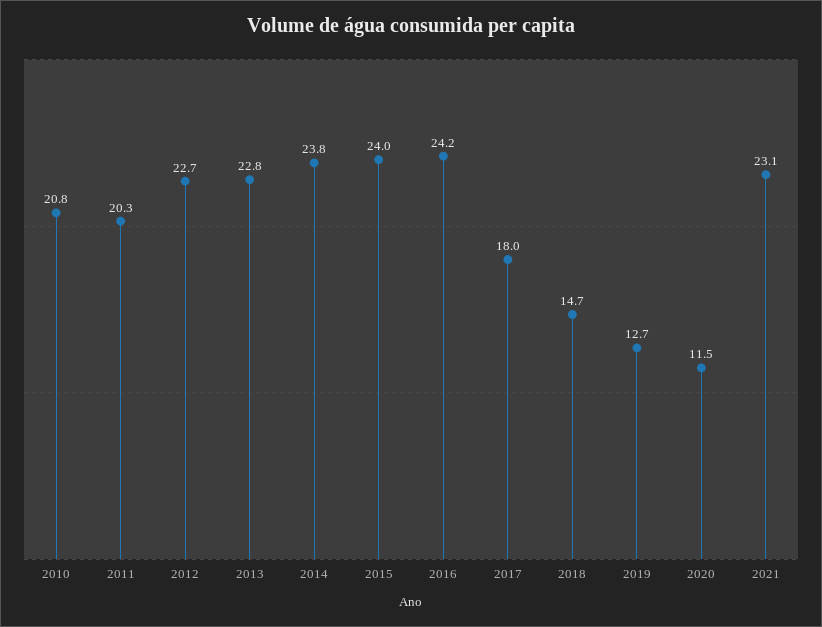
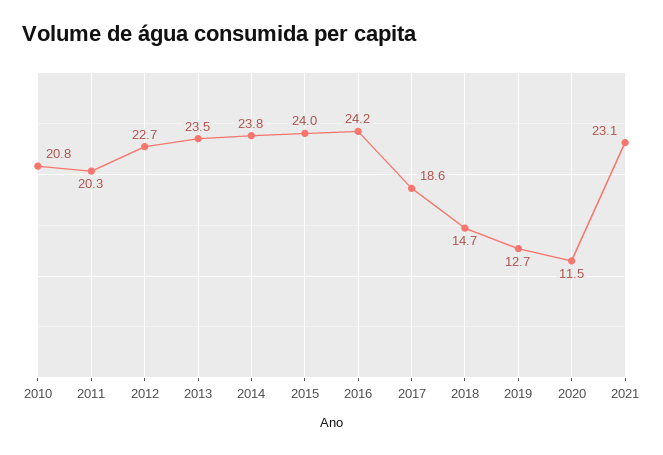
2013: 22.8 -> 23.5
2017: 18 -> 18.6

